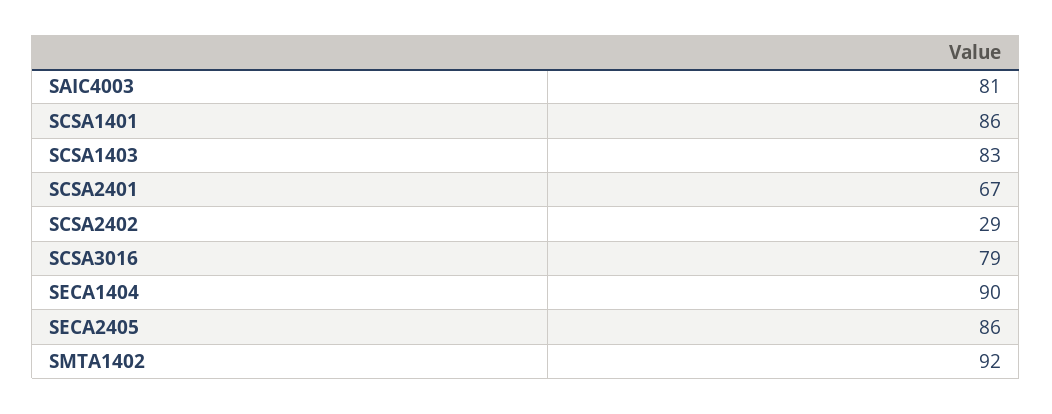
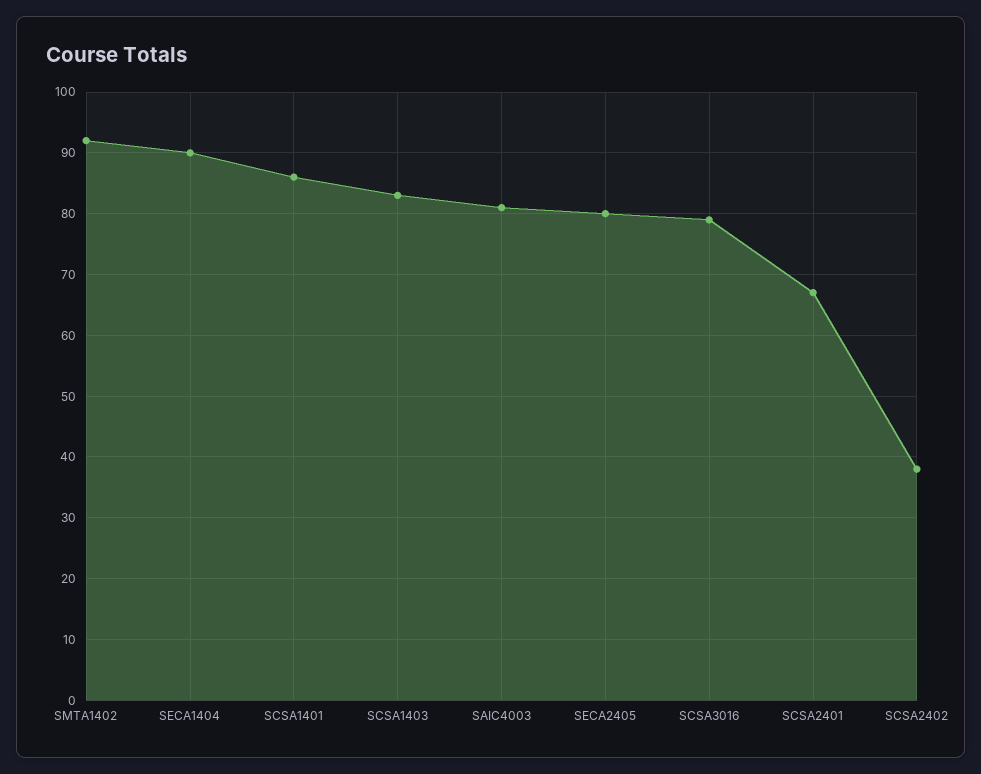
SCSA2402: 29 -> 38
SECA2405: 86 -> 80

